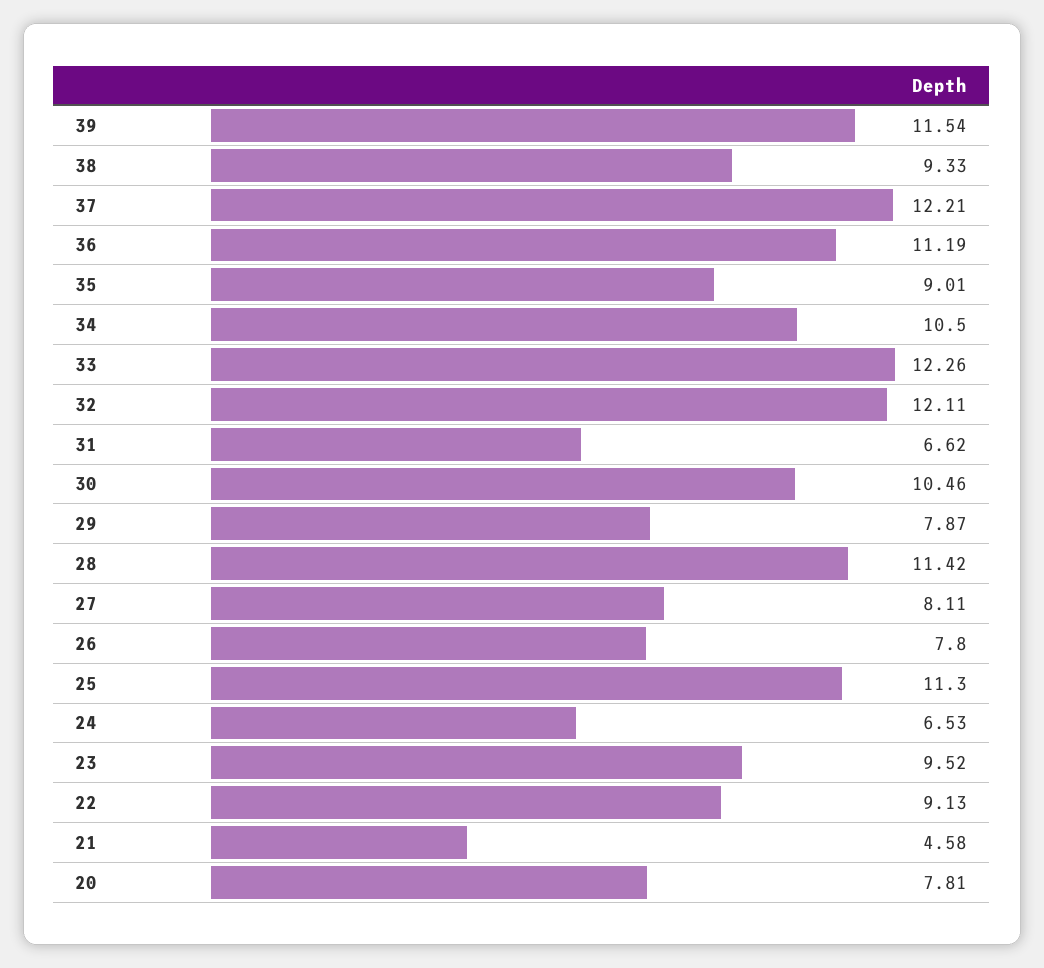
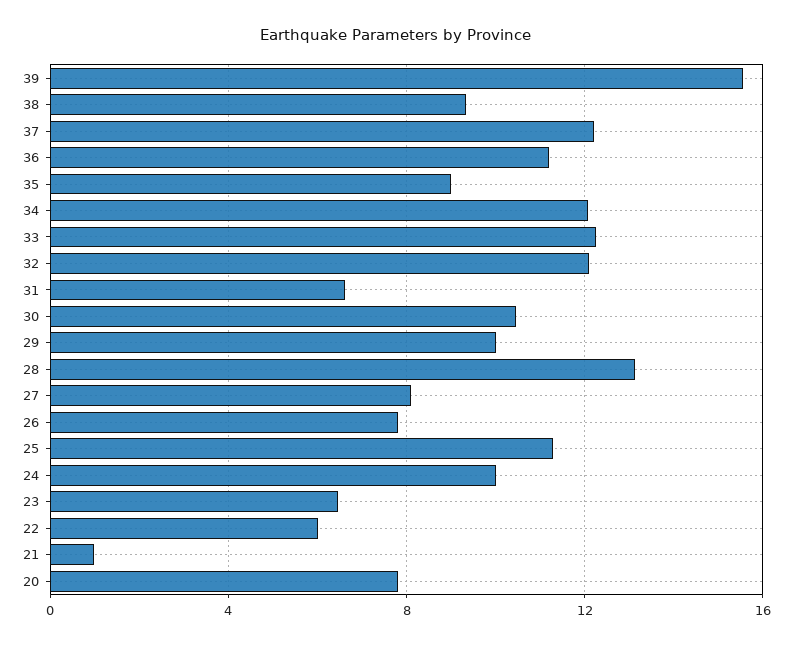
39: 11.54 -> 15.5
34: 10.5 -> 12
29: 7.87 -> 10
28: 11.42 -> 13
24: 6.53 -> 10
23: 9.52 -> 6.5
22: 9.13 -> 6
21: 4.58 -> 1

